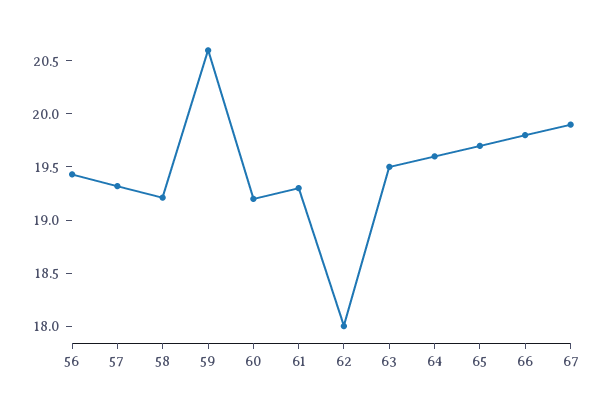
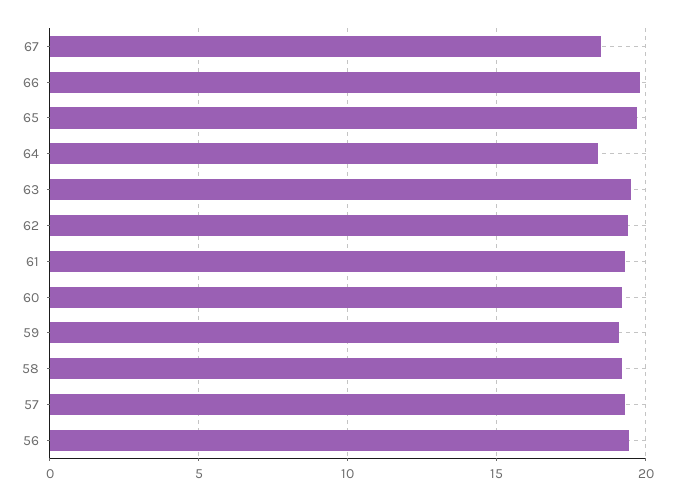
59: 20.6 -> 19
62: 18 -> 19.5
64: 19.6 -> 18.5
67: 19.9 -> 18.5

